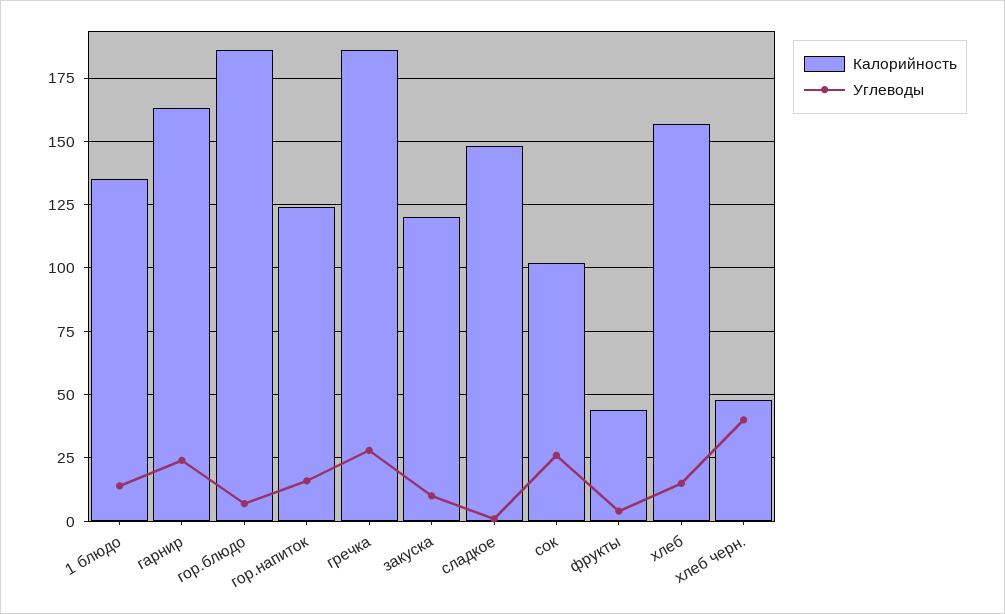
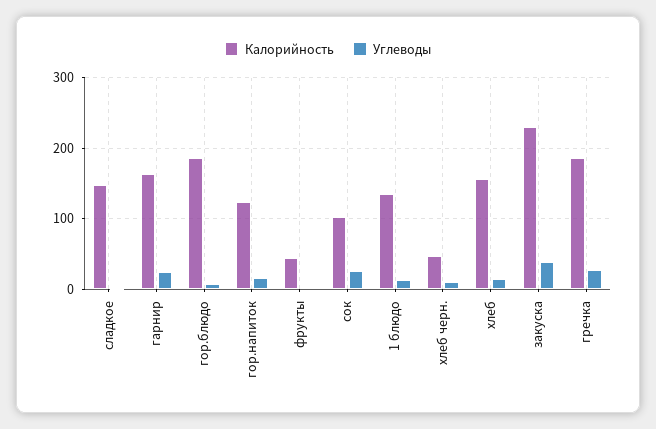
Калорийность, закуска: 120 -> 230
Углеводы, закуска: 10 -> 40
Углеводы, хлеб черн.: 40 -> 10

